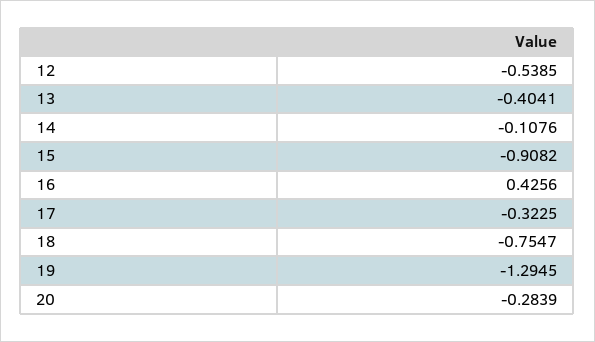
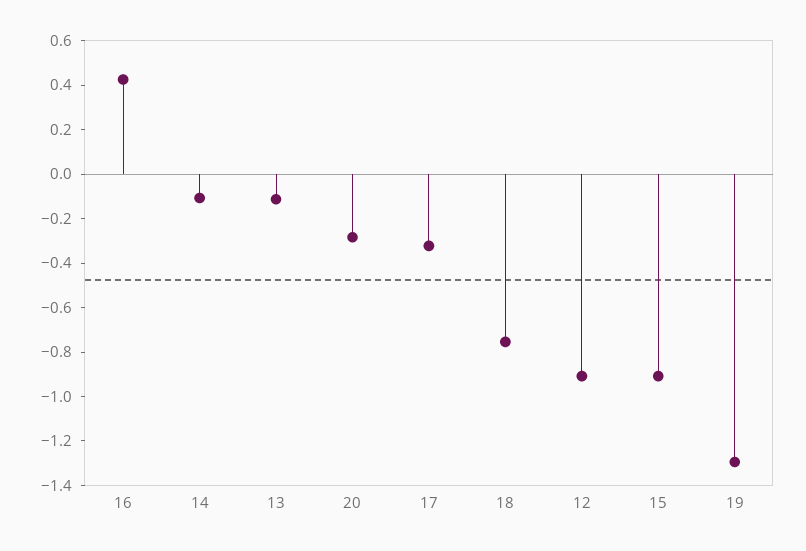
12: -0.5385 -> -0.9
13: -0.4041 -> -0.1

